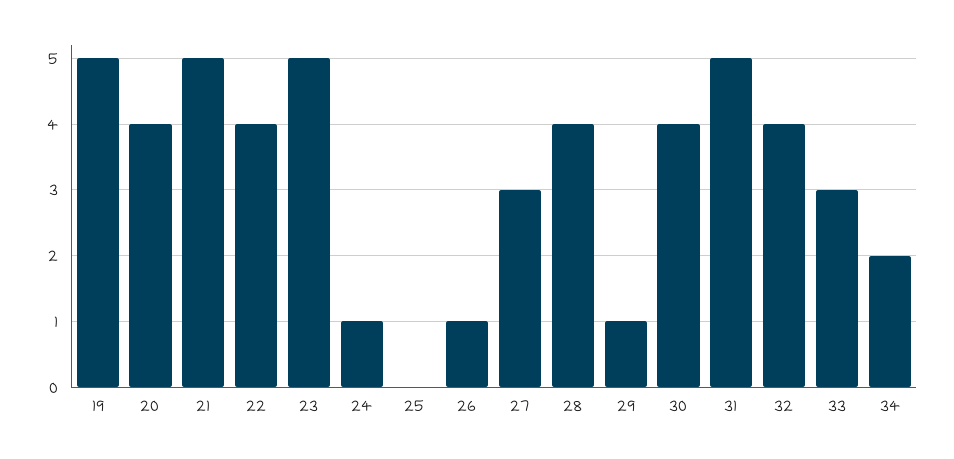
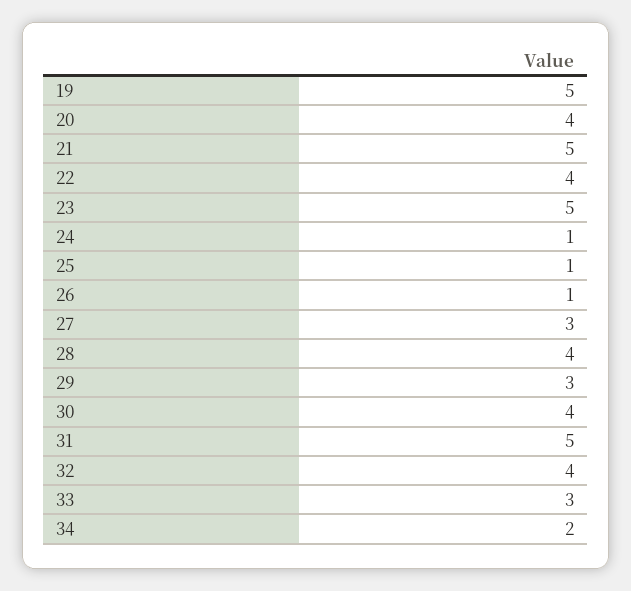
25: 0 -> 1
29: 1 -> 3

